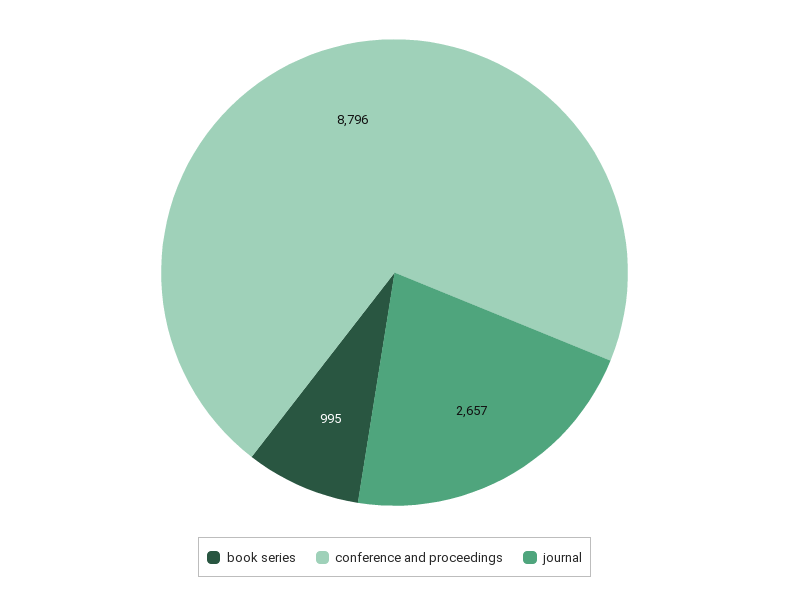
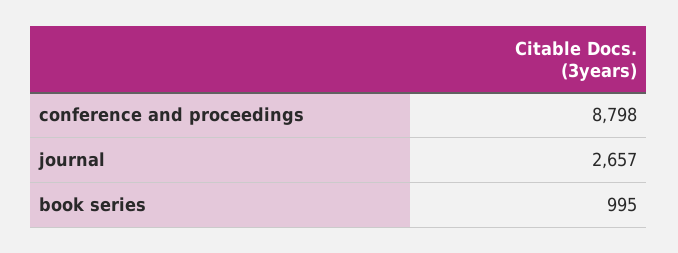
conference and proceedings: 8796 -> 8798

